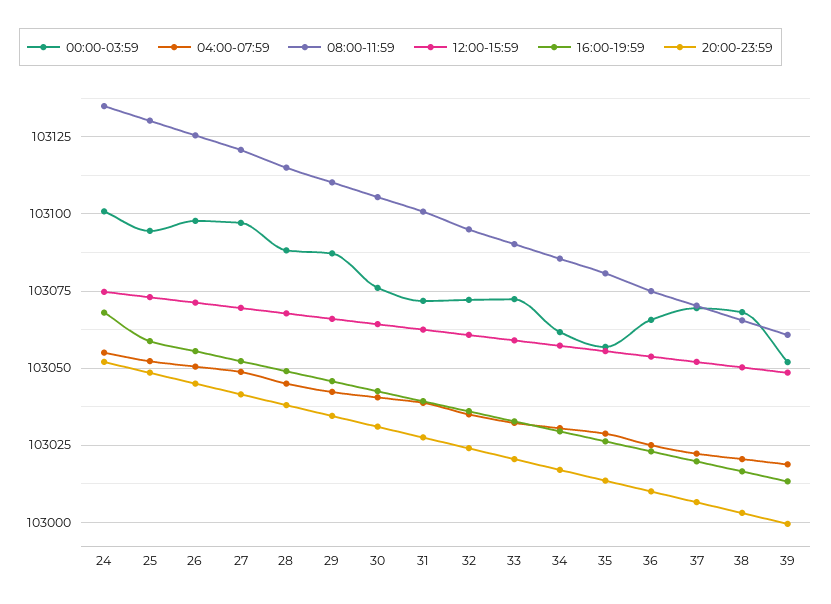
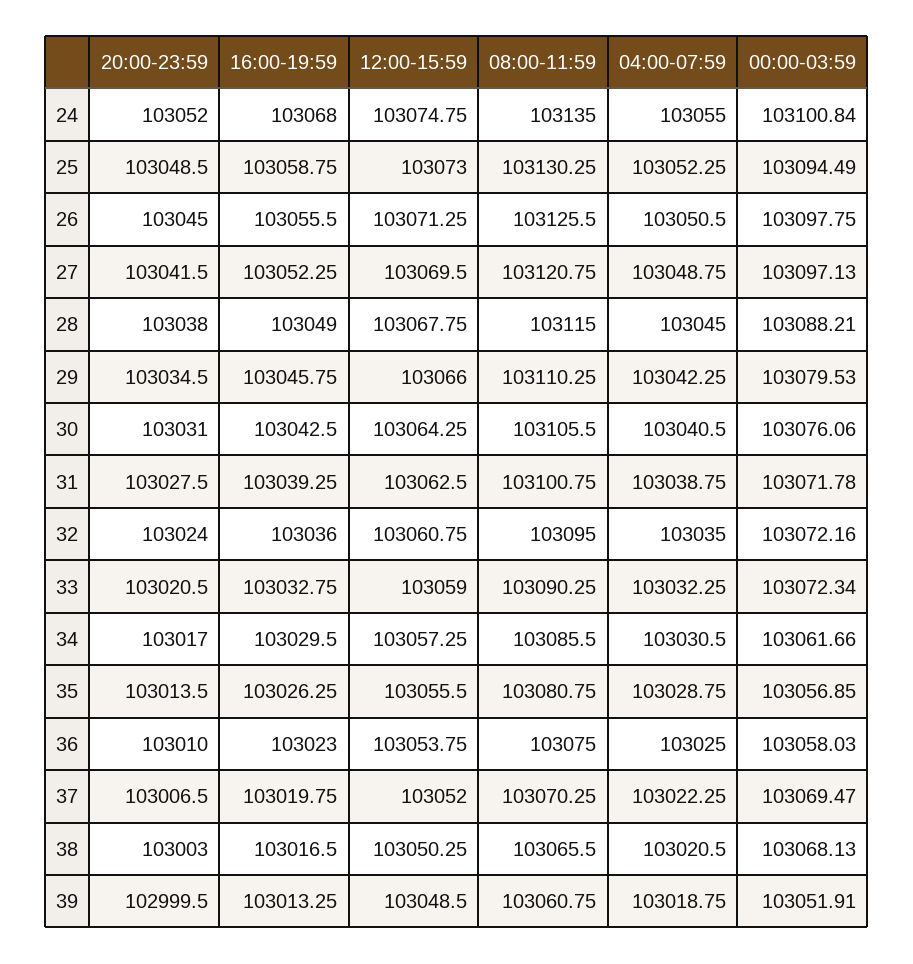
00:00-03:59, 29: 103087.5 -> 103079.53
00:00-03:59, 36: 103065 -> 103058.03

